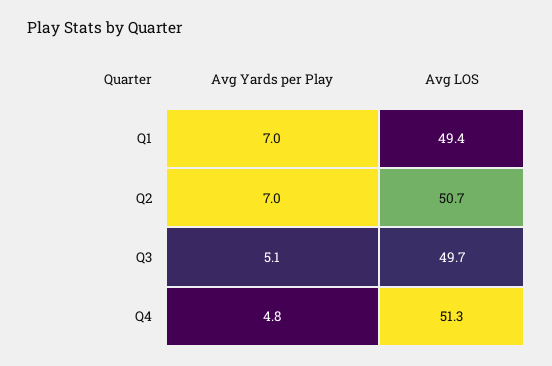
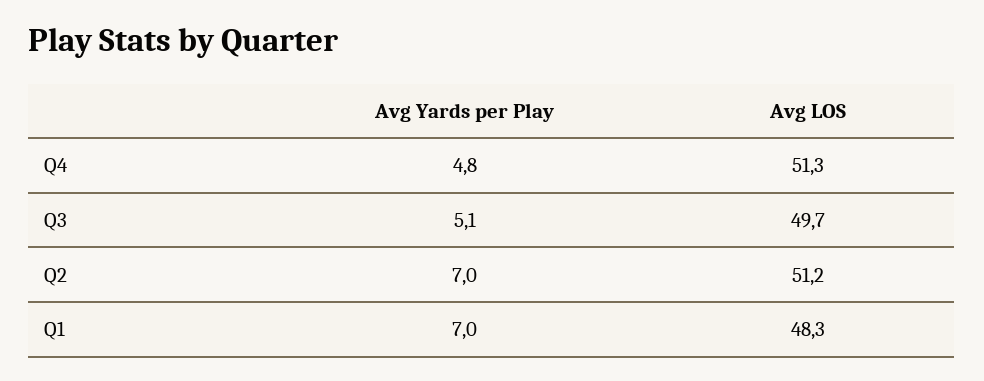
Avg LOS, Q1: 49.4 -> 48.3
Avg LOS, Q2: 50.7 -> 51.2

